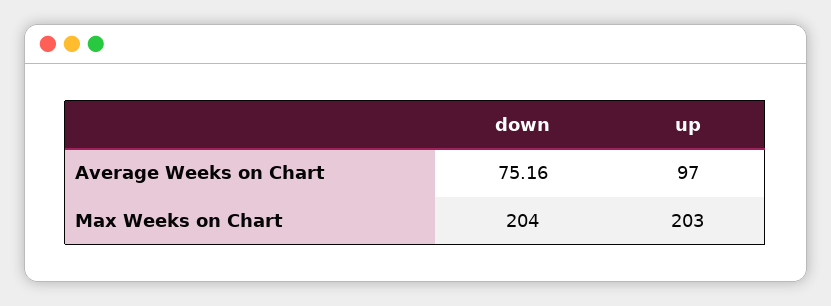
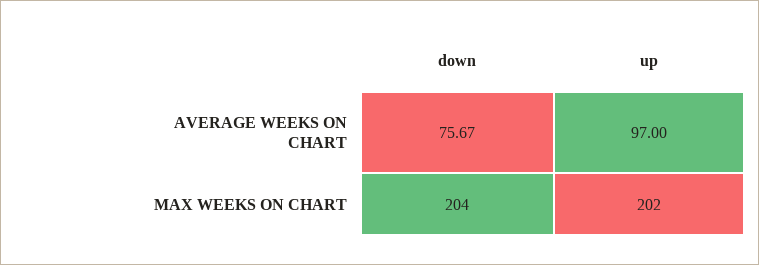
down, Average Weeks on Chart: 75.16 -> 75.67
up, Max Weeks on Chart: 203 -> 202

